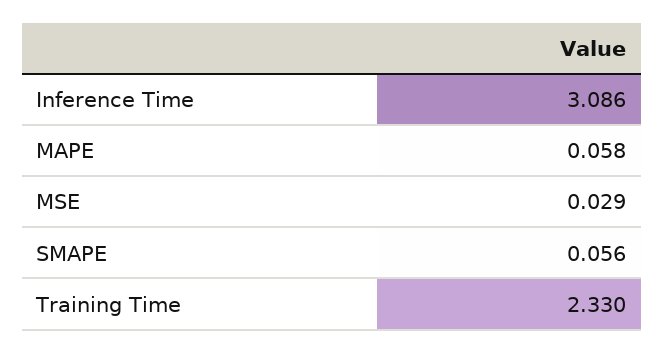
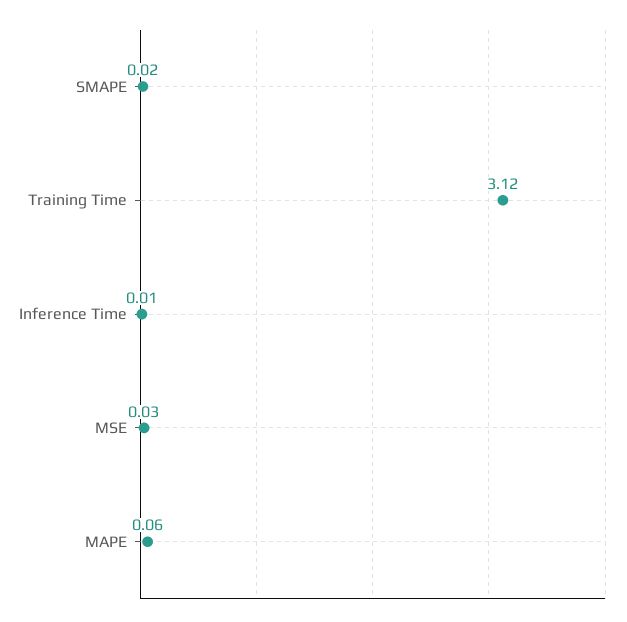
Inference Time: 3.086 -> 0.01
SMAPE: 0.056 -> 0.02
Training Time: 2.33 -> 3.12

